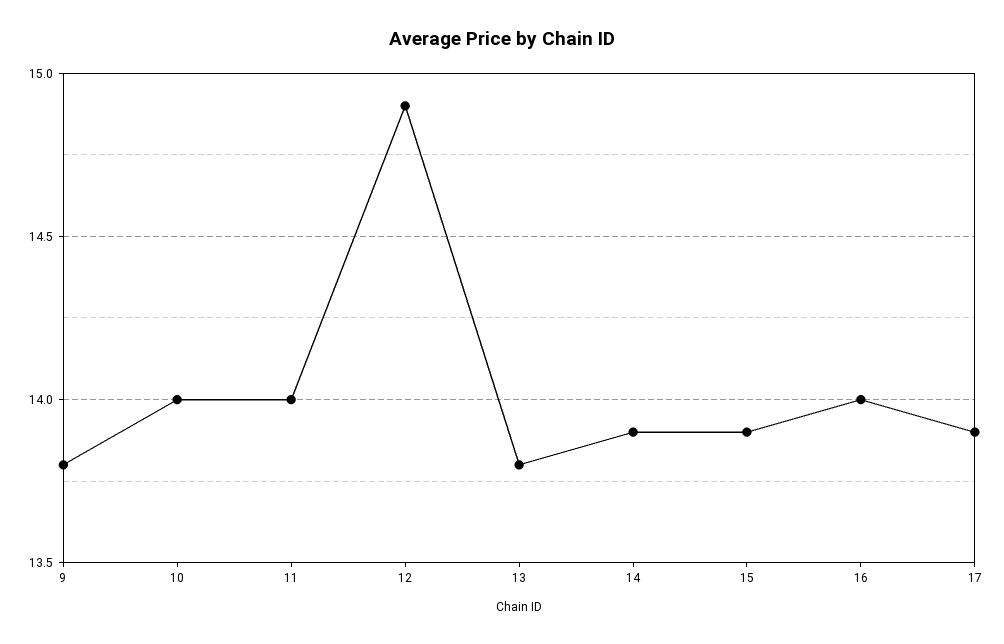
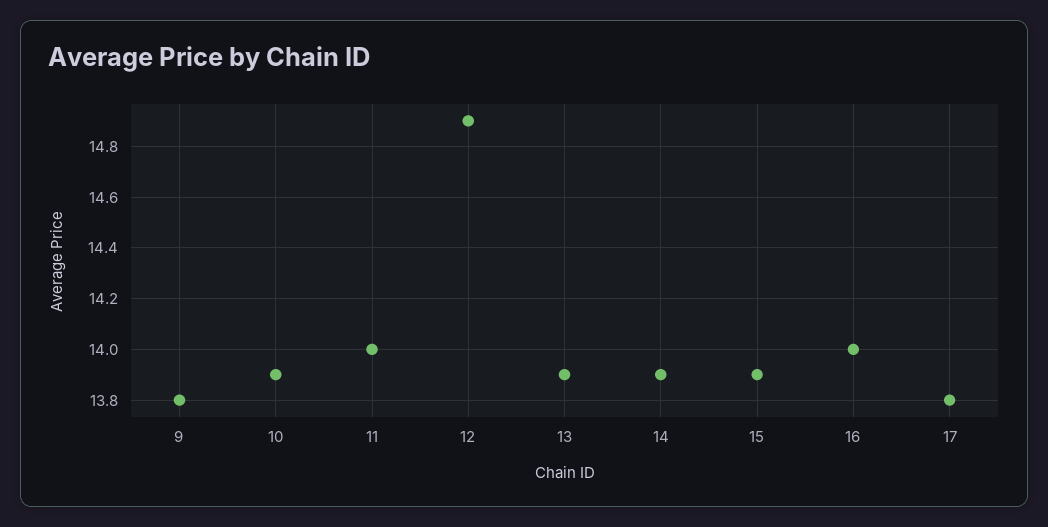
10: 14 -> 13.9
13: 13.8 -> 13.9
17: 13.9 -> 13.8

